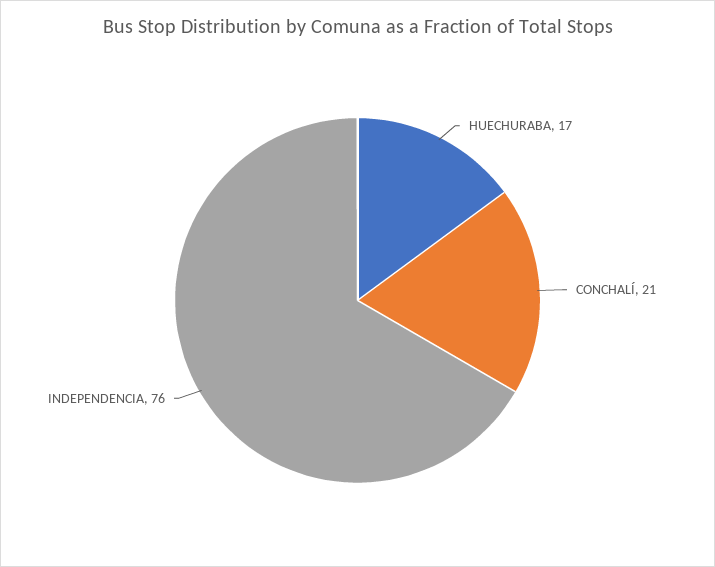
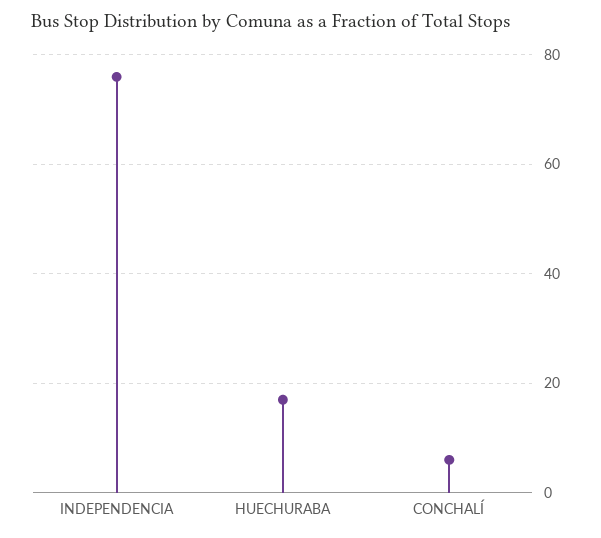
CONCHALÍ: 21 -> 5

